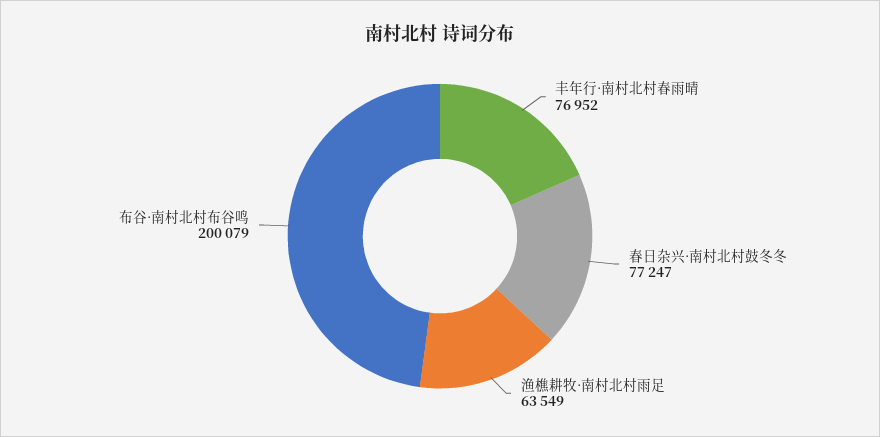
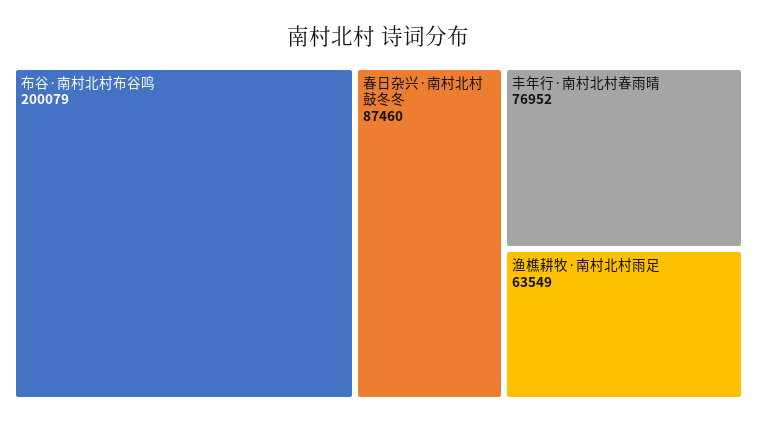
春日杂兴·南村北村鼓冬冬: 77247 -> 87460

